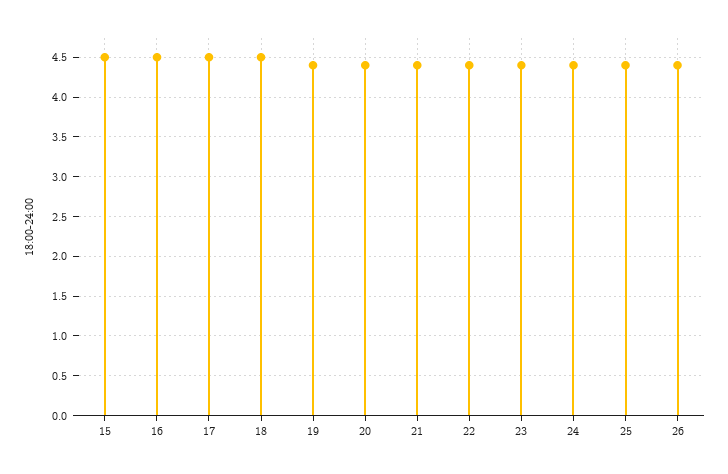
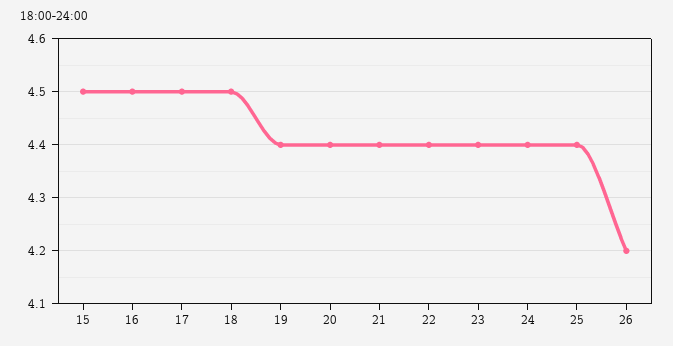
26: 4.4 -> 4.2

